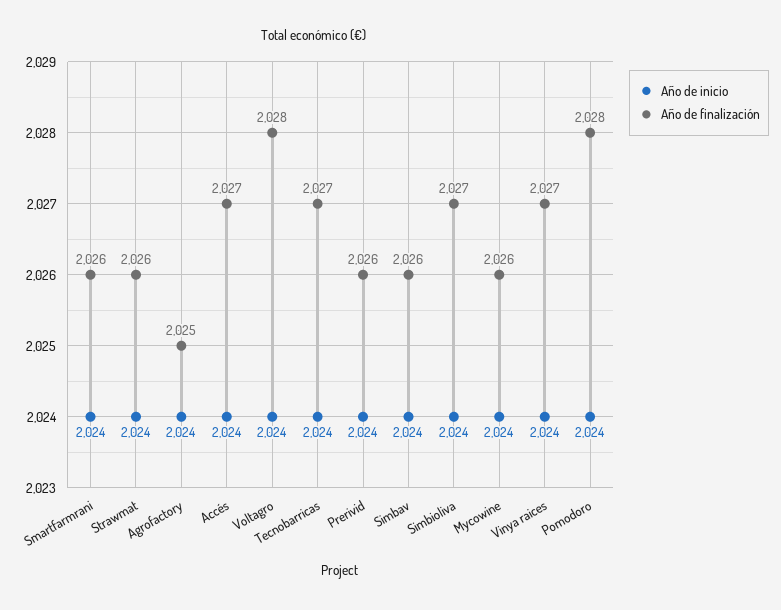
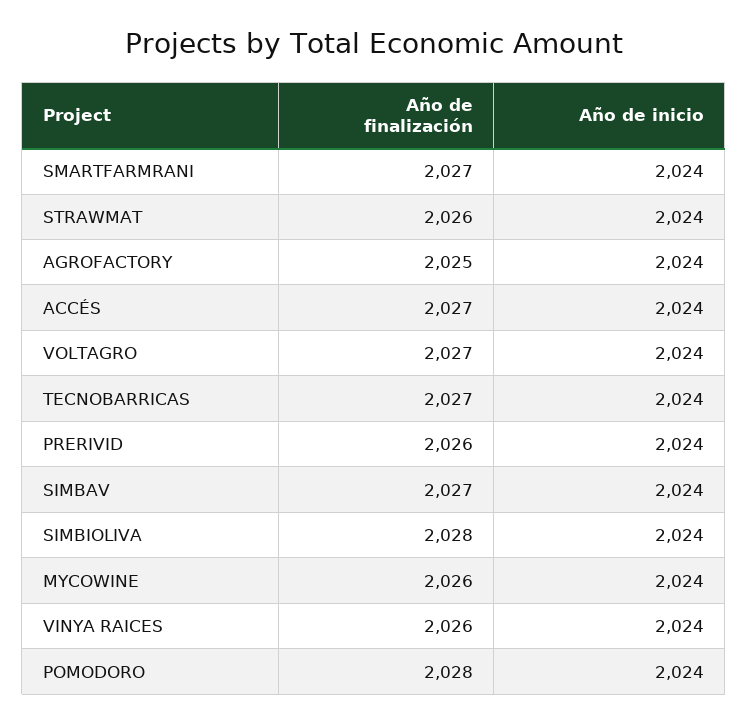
Año de finalización, Smartfarmrani: 2026 -> 2027
Año de finalización, Voltagro: 2028 -> 2027
Año de finalización, Simbav: 2026 -> 2027
Año de finalización, Simbioliva: 2027 -> 2028
Año de finalización, Vinya raices: 2027 -> 2026

